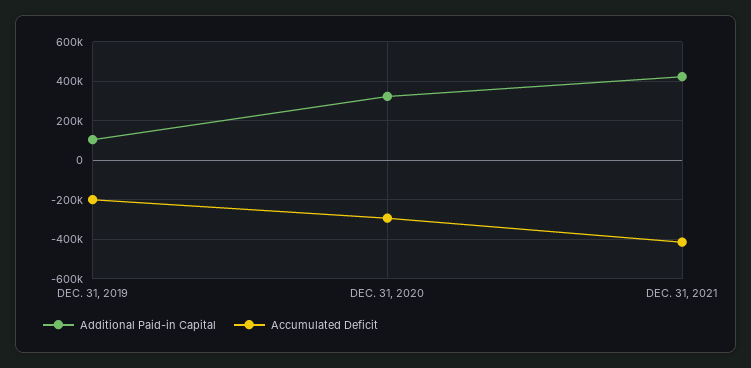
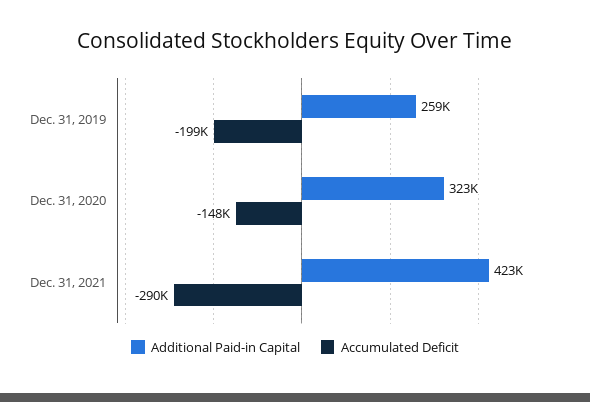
Additional Paid-in Capital, DEC. 31, 2019: 100000 -> 259000
Accumulated Deficit, DEC. 31, 2020: -300000 -> -148000
Accumulated Deficit, DEC. 31, 2021: -400000 -> -290000

